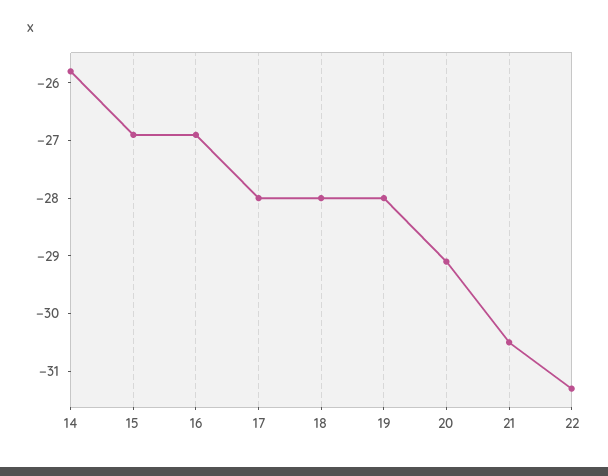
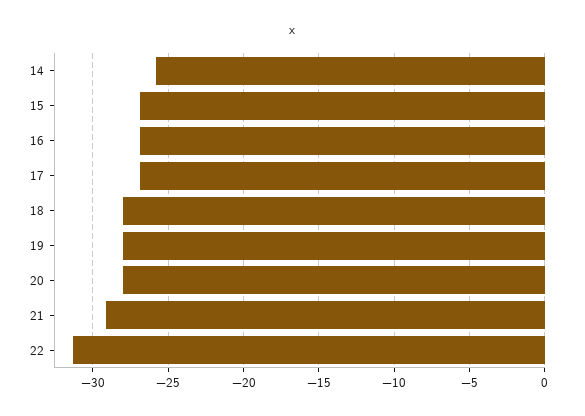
17: -28 -> -27
20: -29 -> -28
21: -30.5 -> -29

